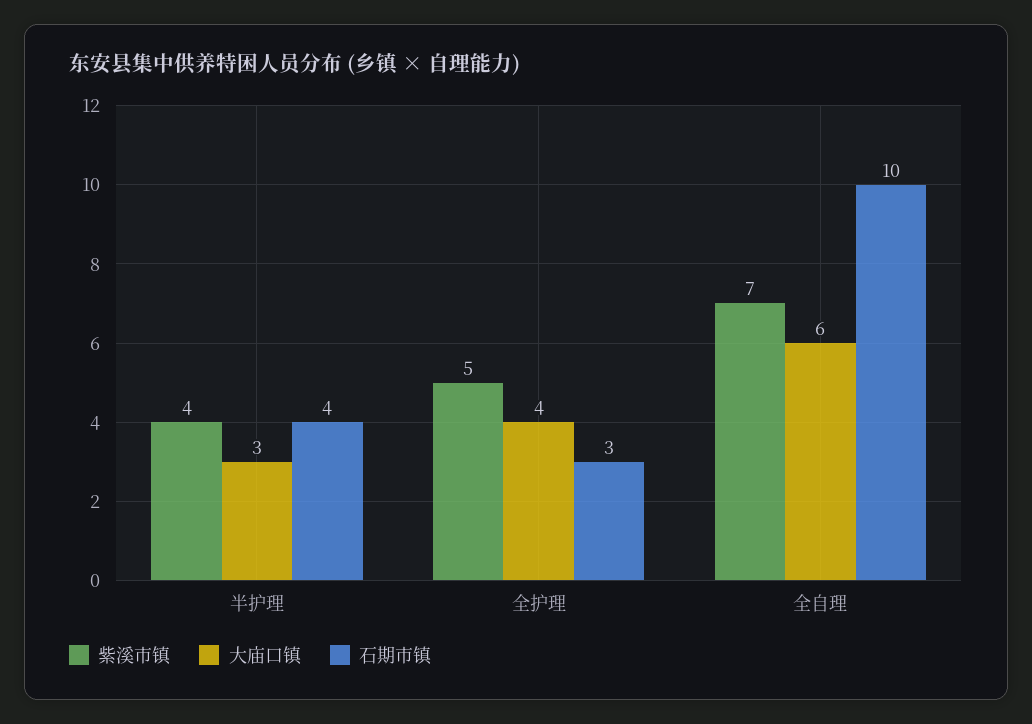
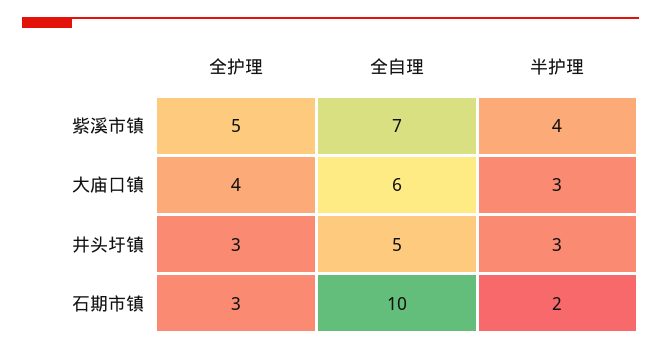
石期市镇, 半护理: 4 -> 2
井头圩镇, 全护理: none -> 3
井头圩镇, 全自理: none -> 5
井头圩镇, 半护理: none -> 3

